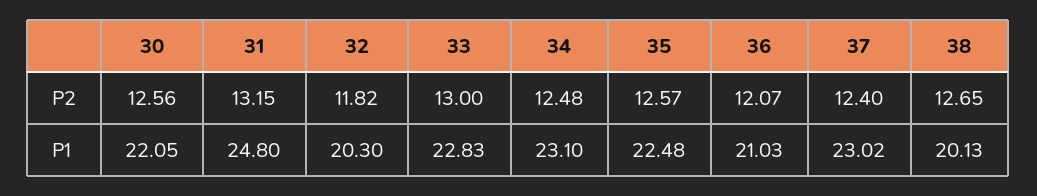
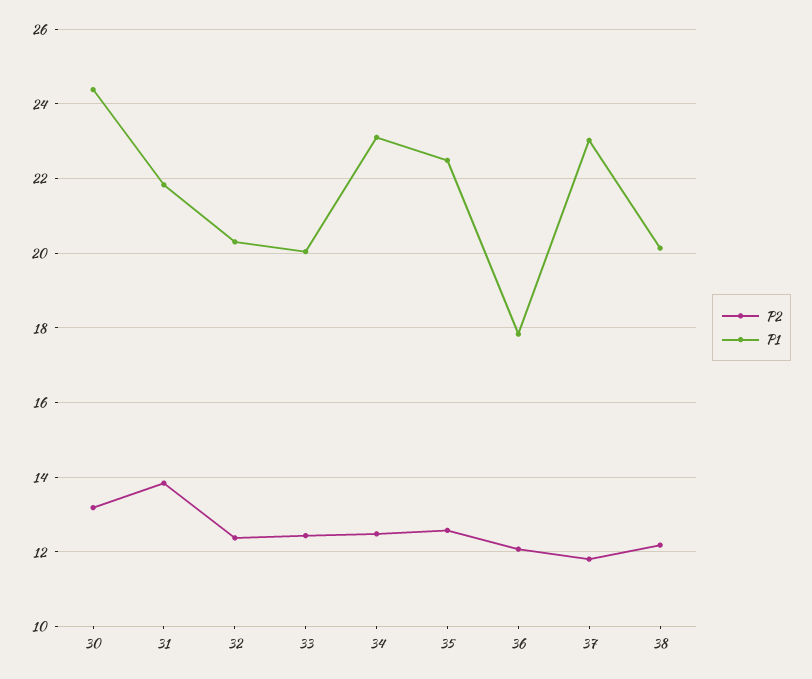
P2, 30: 12.56 -> 13.2
P2, 31: 13.15 -> 13.8
P2, 32: 11.82 -> 12.4
P2, 33: 13 -> 12.4
P2, 37: 12.4 -> 11.8
P2, 38: 12.65 -> 12.2
P1, 30: 22.05 -> 24.4
P1, 31: 24.8 -> 21.8
P1, 33: 22.83 -> 20
P1, 36: 21.03 -> 17.8

